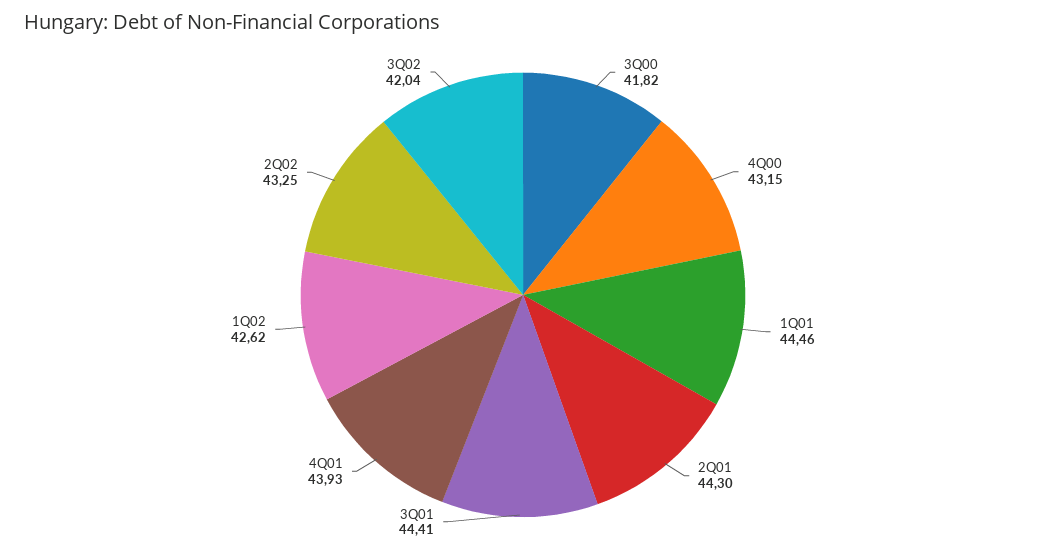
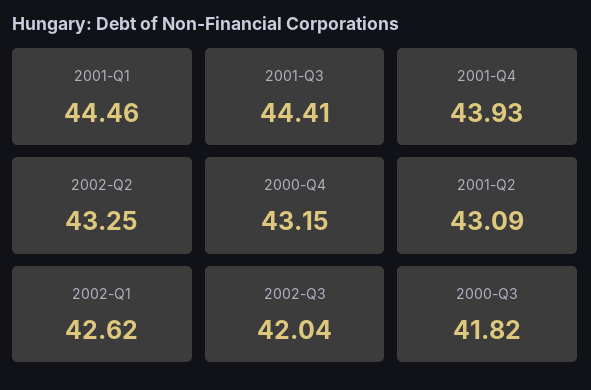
2Q01: 44.3 -> 43.09

